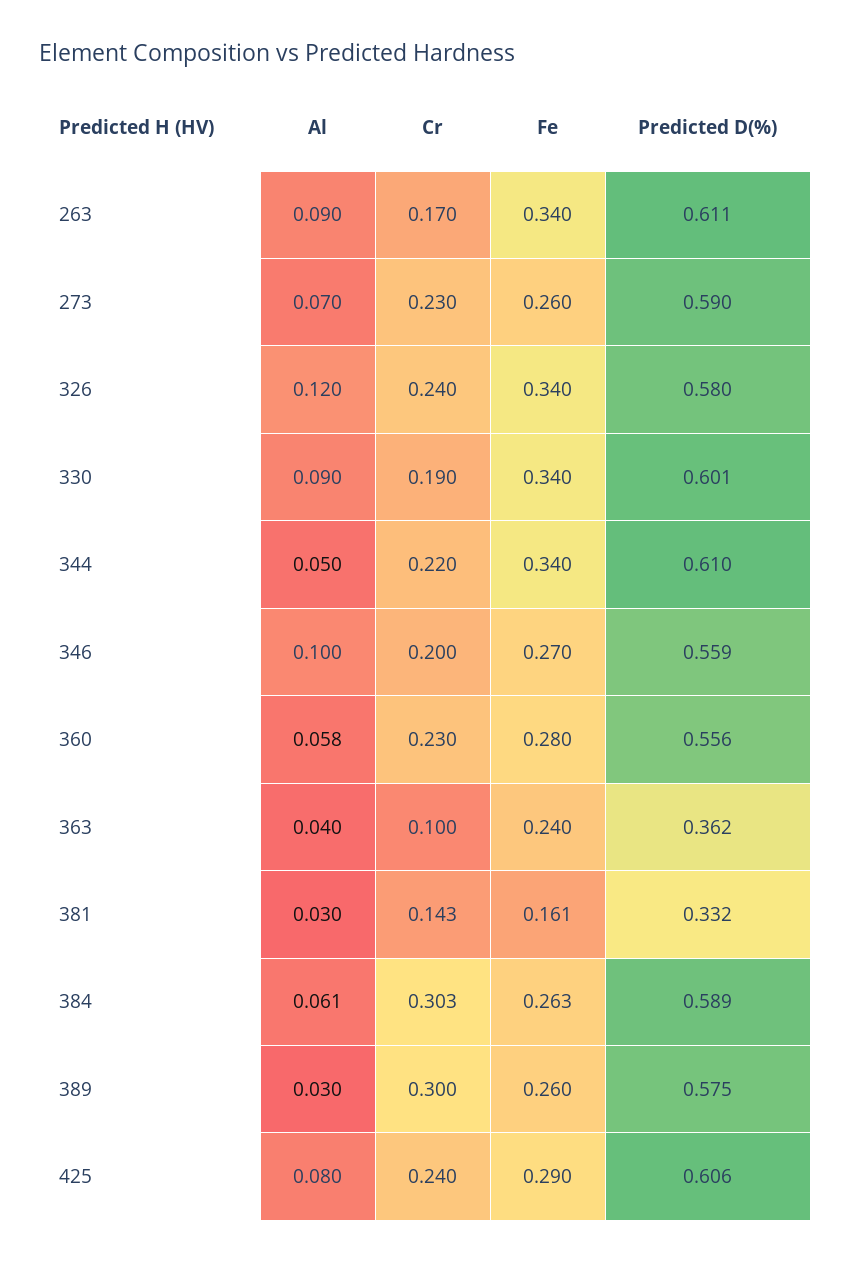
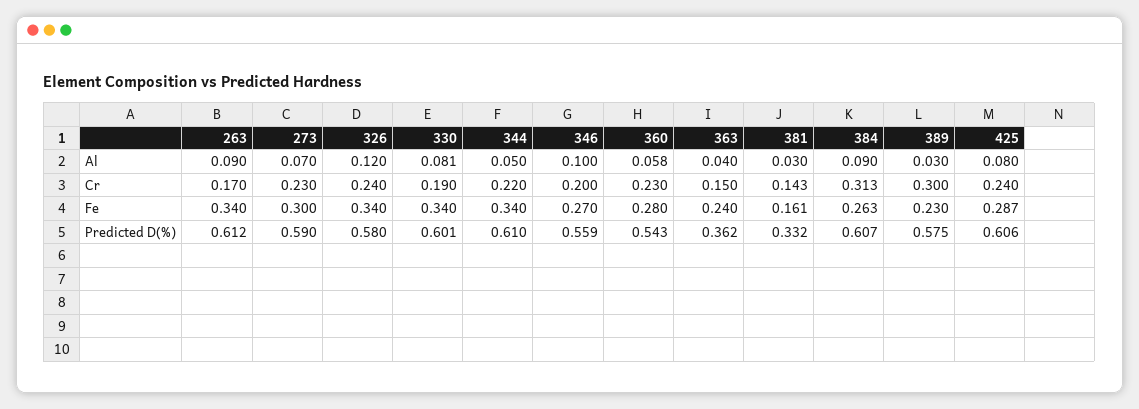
Predicted D(%), 263: 0.611 -> 0.612
Fe, 273: 0.26 -> 0.3
Al, 330: 0.09 -> 0.081
Predicted D(%), 360: 0.556 -> 0.543
Cr, 363: 0.1 -> 0.15
Al, 384: 0.061 -> 0.09
Cr, 384: 0.303 -> 0.313
Predicted D(%), 384: 0.589 -> 0.607
Fe, 389: 0.26 -> 0.23
Fe, 425: 0.29 -> 0.287

